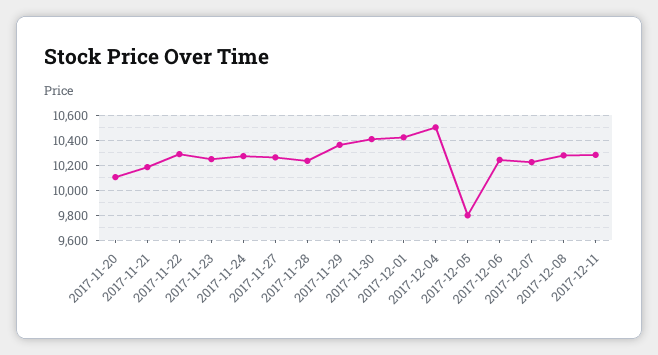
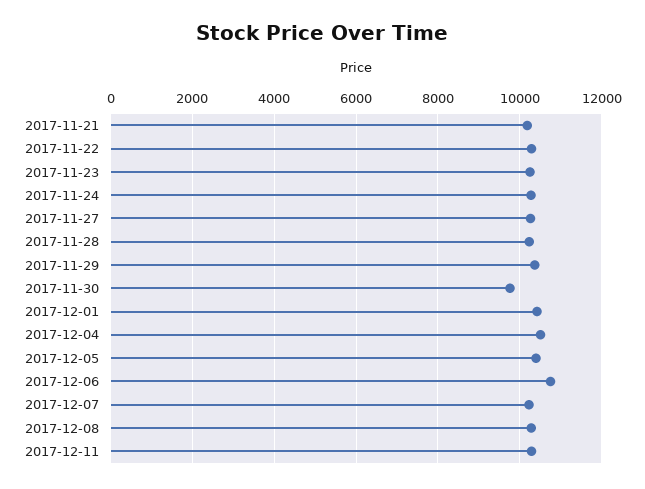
2017-11-20: 10100 -> none
2017-11-30: 10400 -> 9800
2017-12-05: 9800 -> 10400
2017-12-06: 10250 -> 10800

